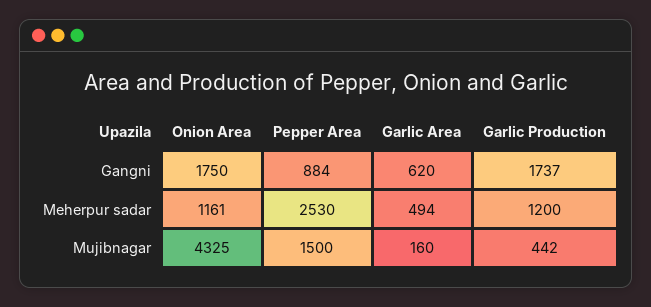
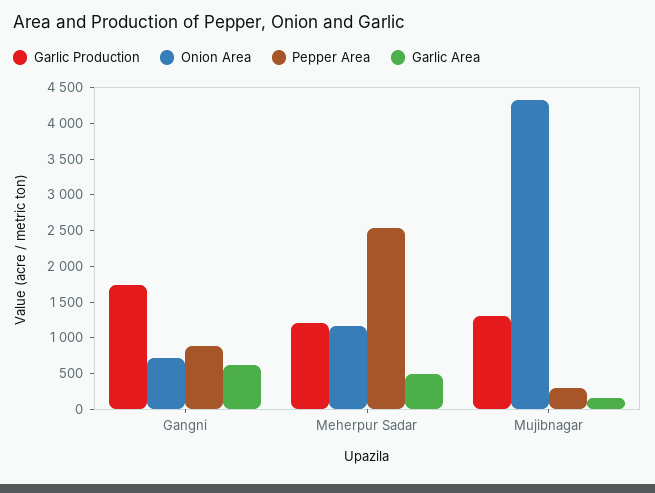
Onion Area, Gangni: 1750 -> 750
Pepper Area, Mujibnagar: 1500 -> 250
Garlic Production, Mujibnagar: 442 -> 1250

